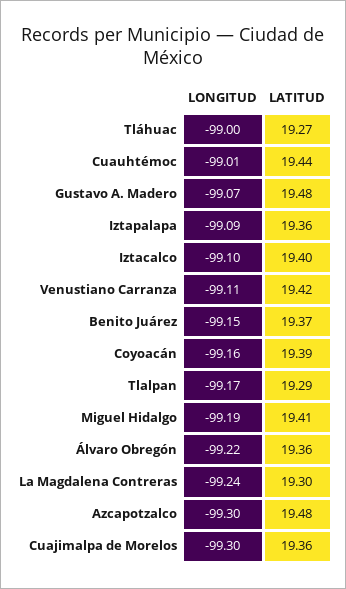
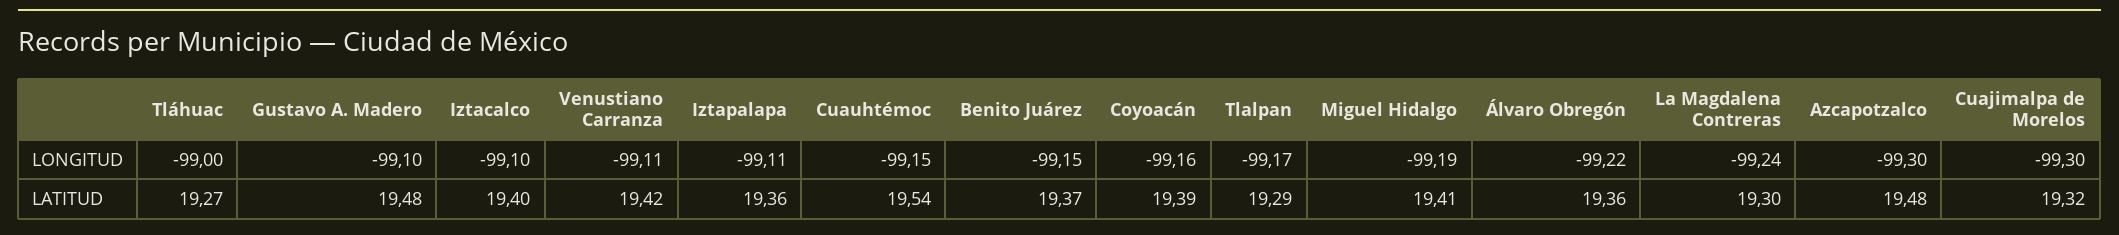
LONGITUD, Cuauhtémoc: -99.01 -> -99.15
LATITUD, Cuauhtémoc: 19.44 -> 19.54
LONGITUD, Gustavo A. Madero: -99.07 -> -99.1
LONGITUD, Iztapalapa: -99.09 -> -99.11
LATITUD, Cuajimalpa de Morelos: 19.36 -> 19.32

